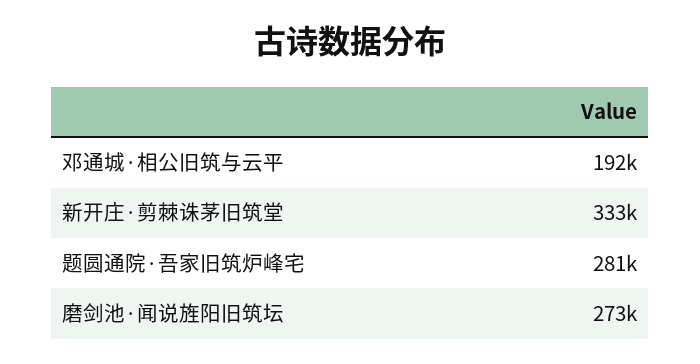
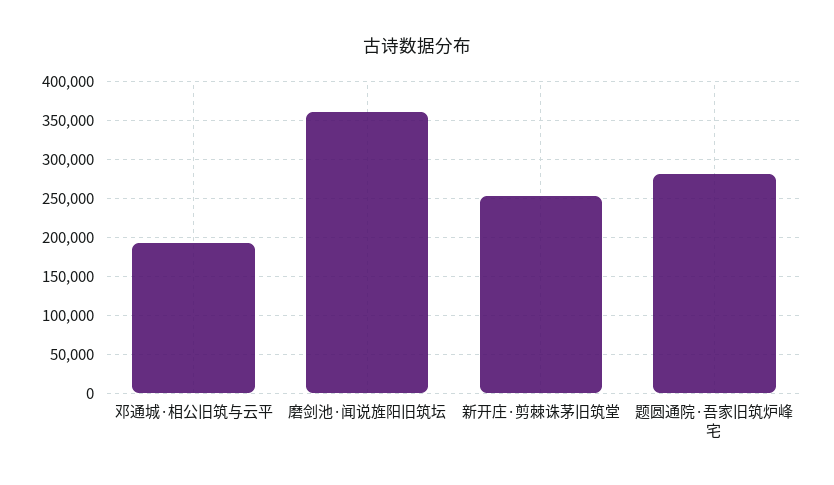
新开庄·剪棘诛茅旧筑堂: 333000 -> 250000
磨剑池·闻说旌阳旧筑坛: 273000 -> 360000

